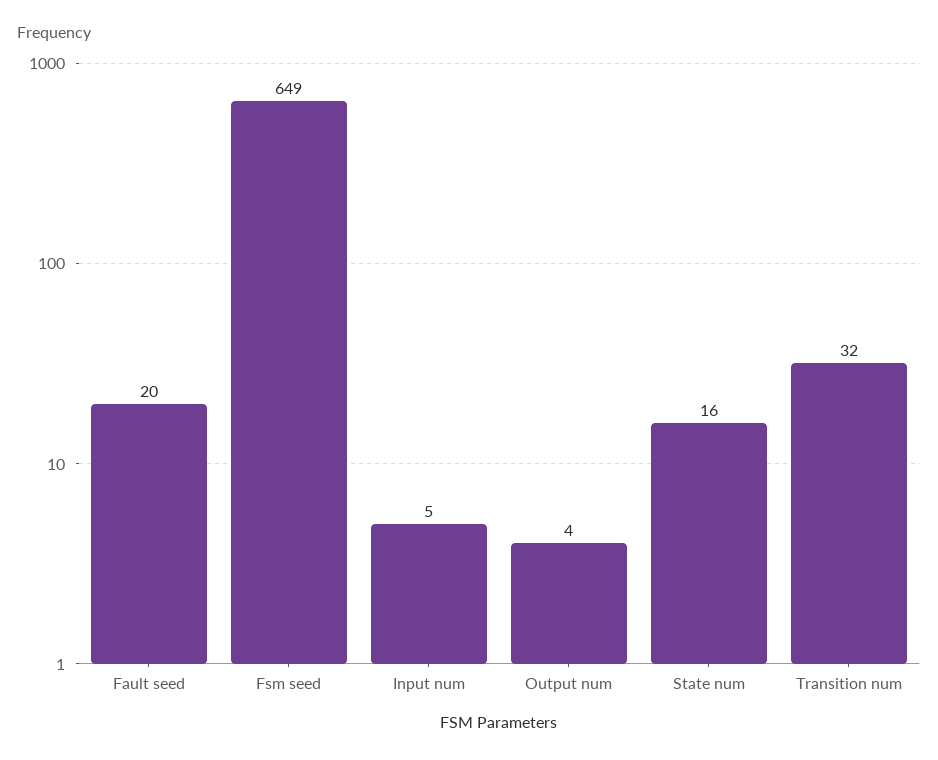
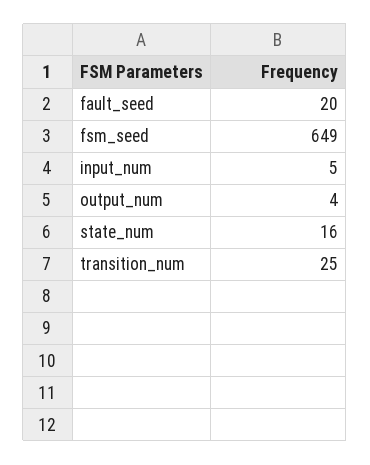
Transition num: 32 -> 25

